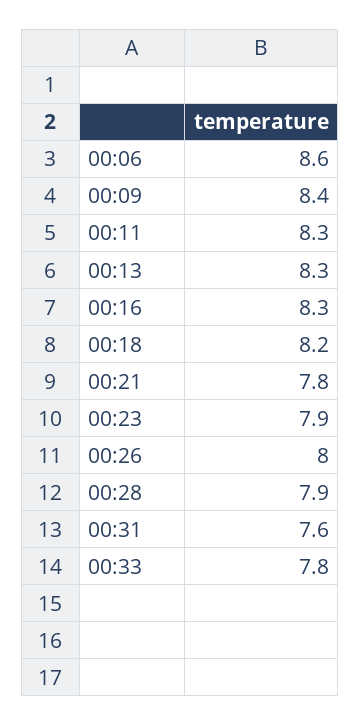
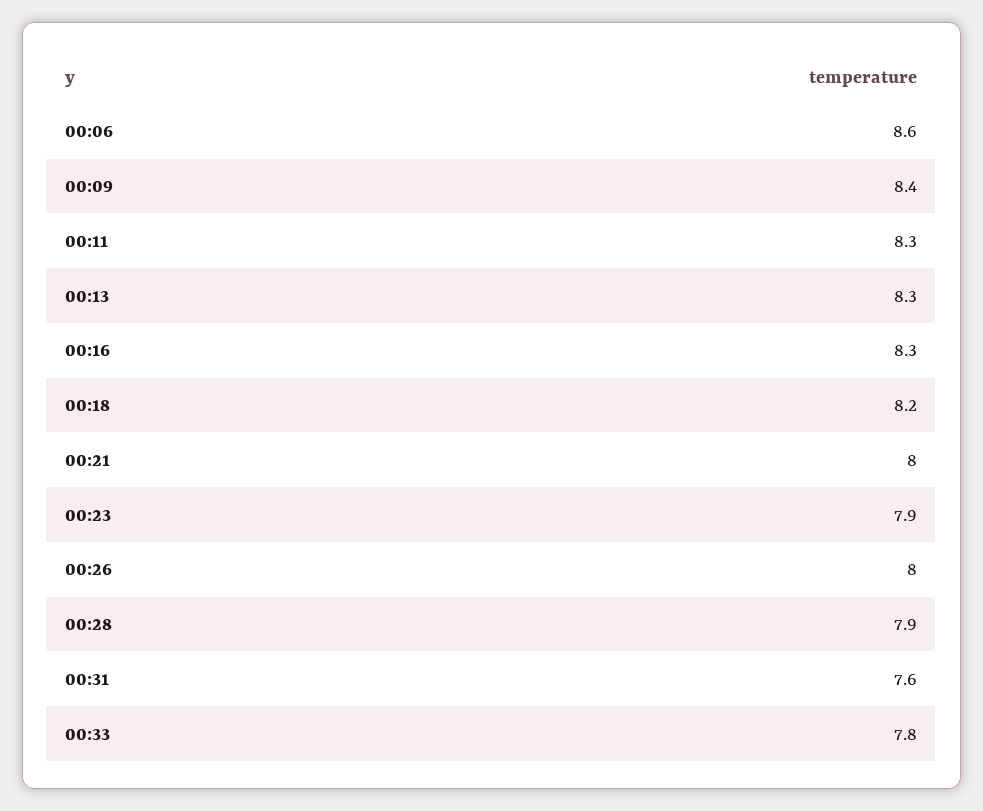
00:21: 7.8 -> 8

